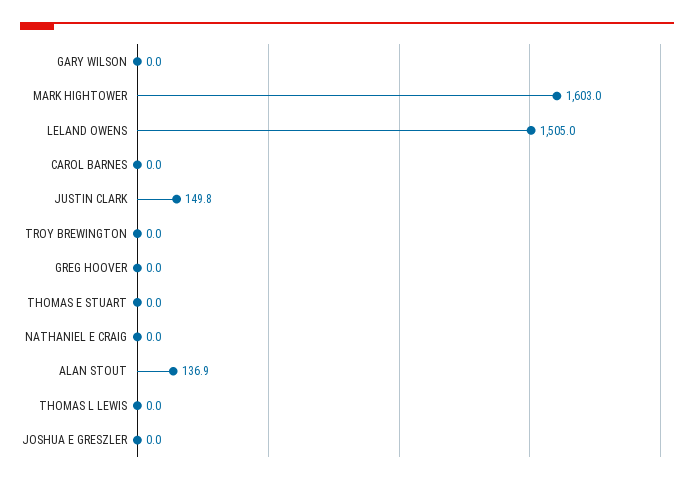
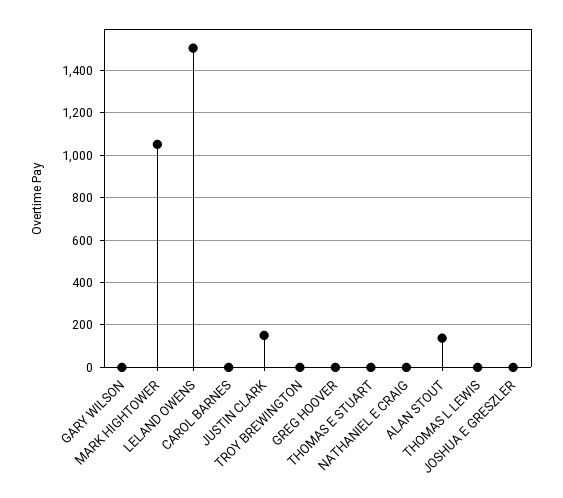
MARK HIGHTOWER: 1603 -> 1050

